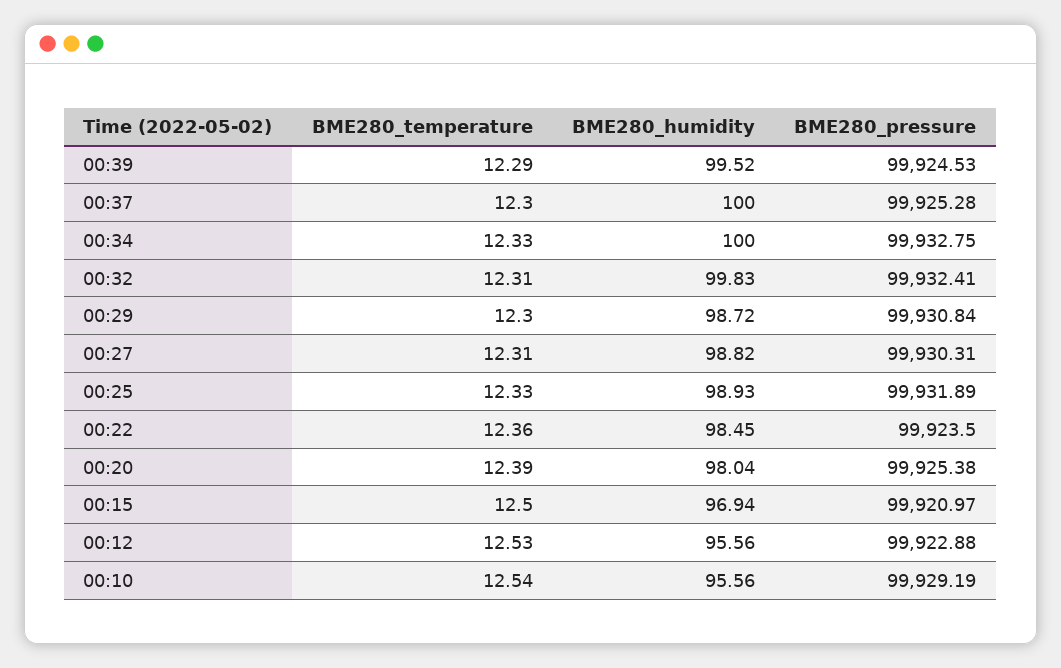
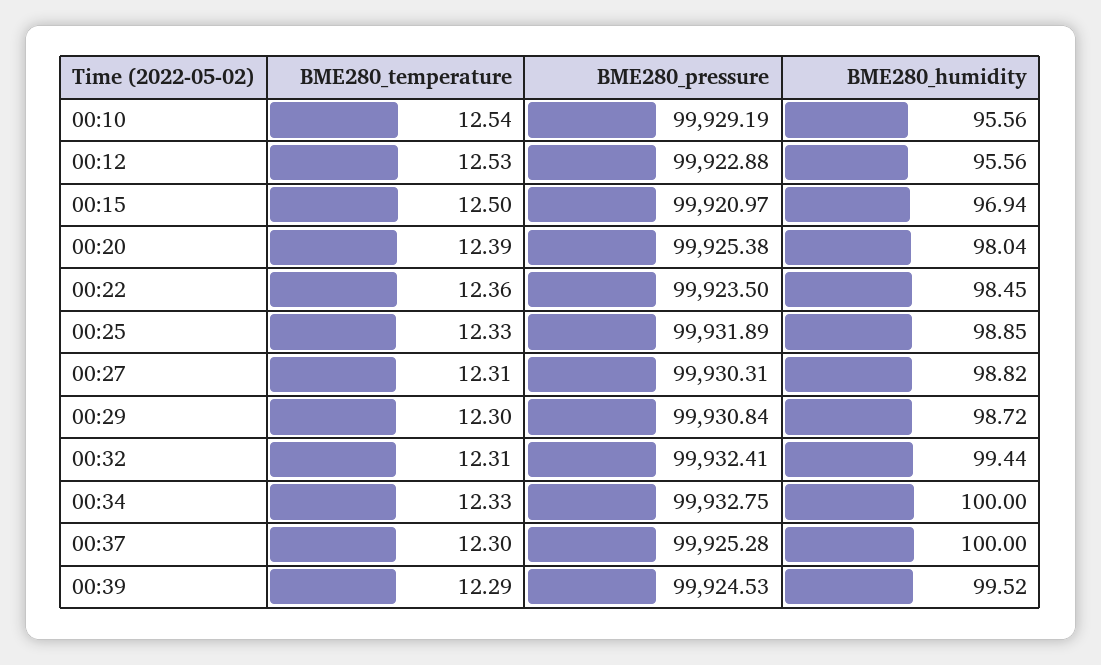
BME280_humidity, 00:32: 99.83 -> 99.44
BME280_humidity, 00:25: 98.93 -> 98.85

